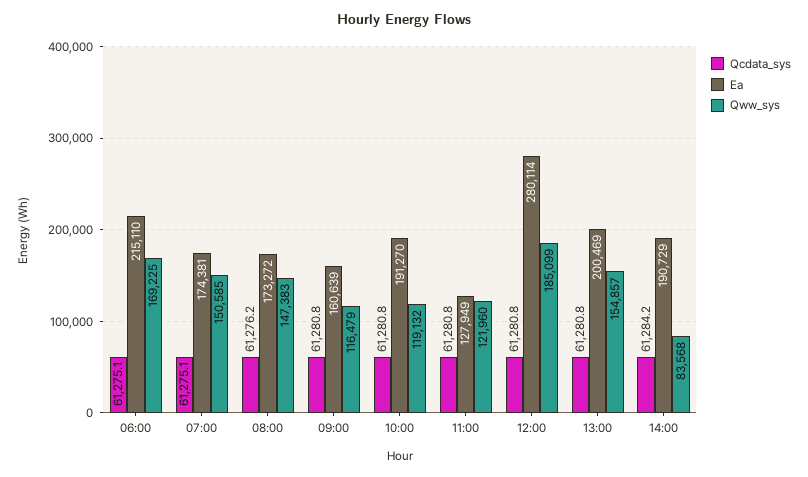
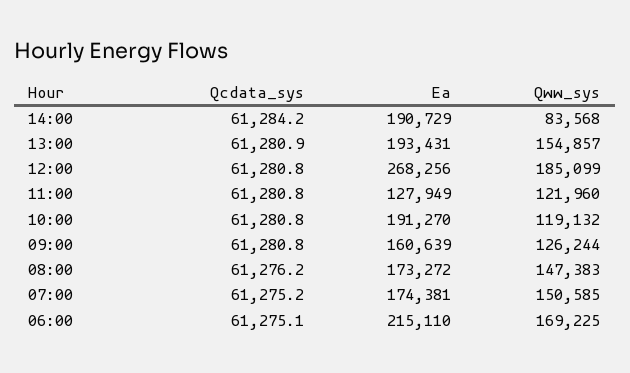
Qcdata_sys, 07:00: 61275.1 -> 61275.2
Qww_sys, 09:00: 116479 -> 126244
Ea, 12:00: 280114 -> 268256
Qcdata_sys, 13:00: 61280.8 -> 61280.9
Ea, 13:00: 200469 -> 193431

